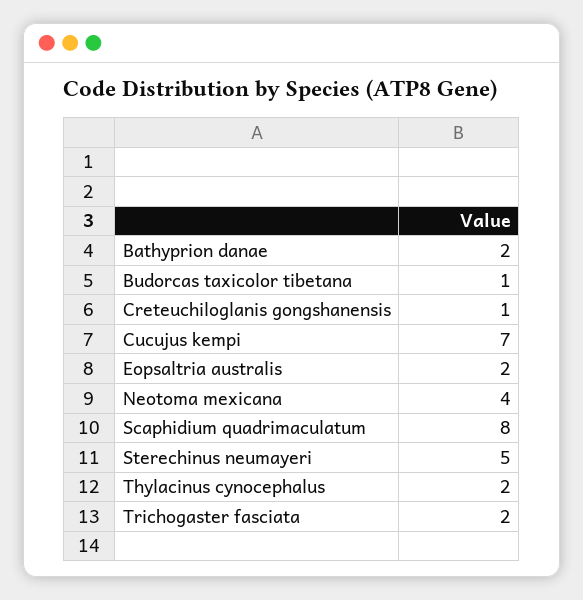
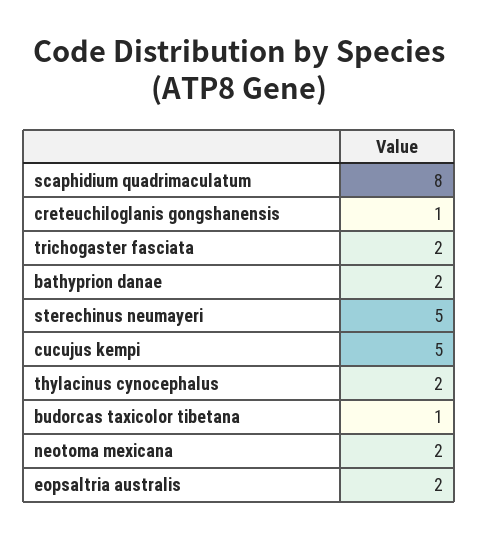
Cucujus kempi: 7 -> 5
Neotoma mexicana: 4 -> 2

